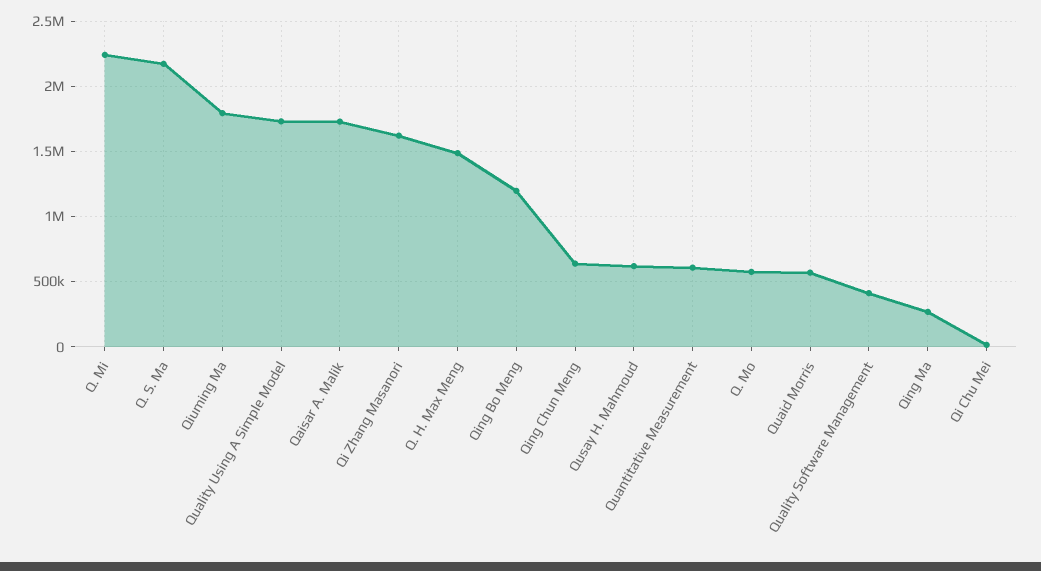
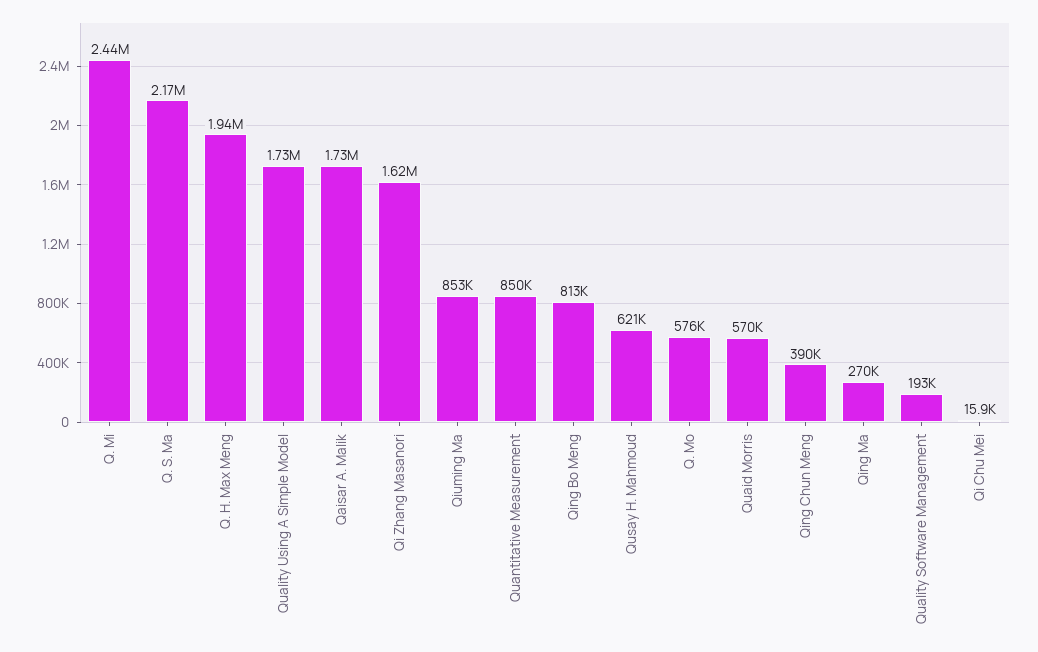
Q. Mi: 2250000 -> 2440000
Qiuming Ma: 1800000 -> 853000
Q. H. Max Meng: 1500000 -> 1940000
Qing Bo Meng: 1200000 -> 813000
Qing Chun Meng: 650000 -> 390000
Quantitative Measurement: 600000 -> 850000
Quality Software Management: 400000 -> 193000

